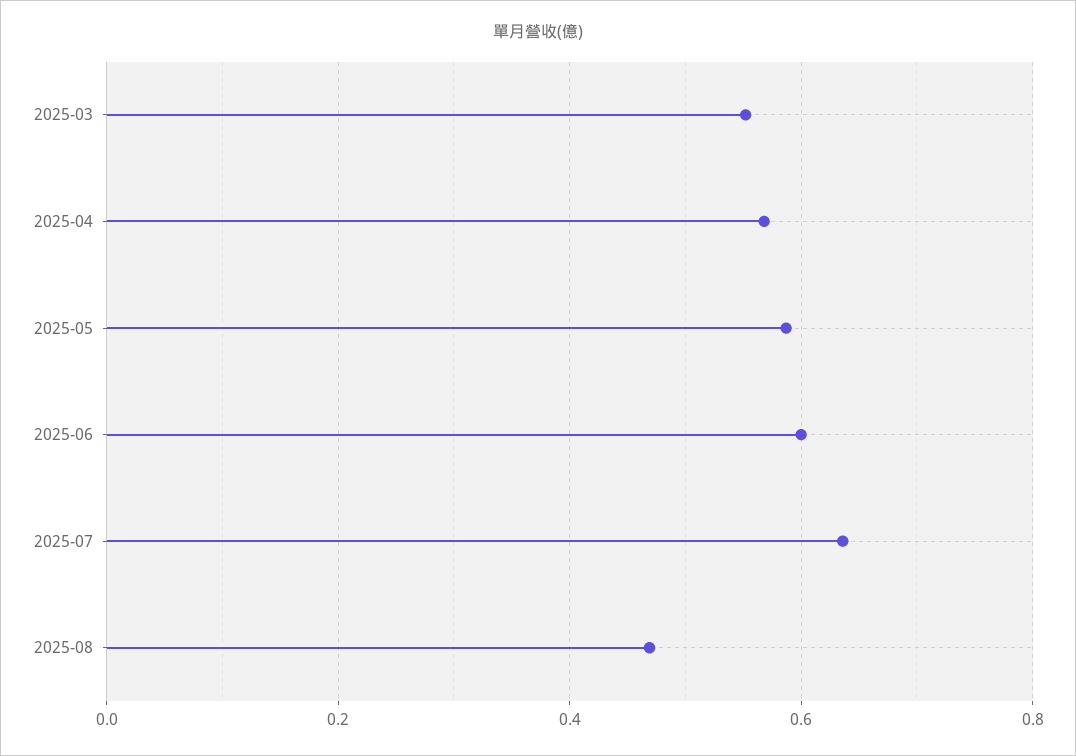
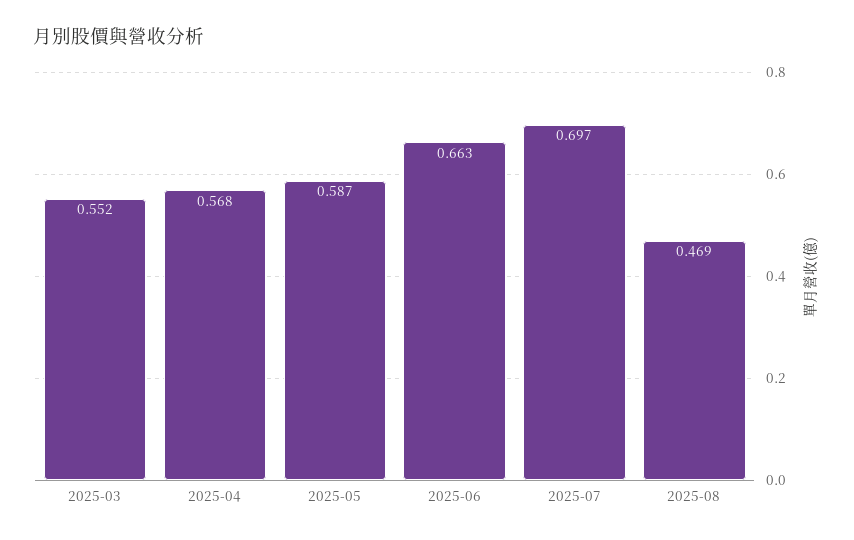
2025-06: 0.6 -> 0.663
2025-07: 0.64 -> 0.697

